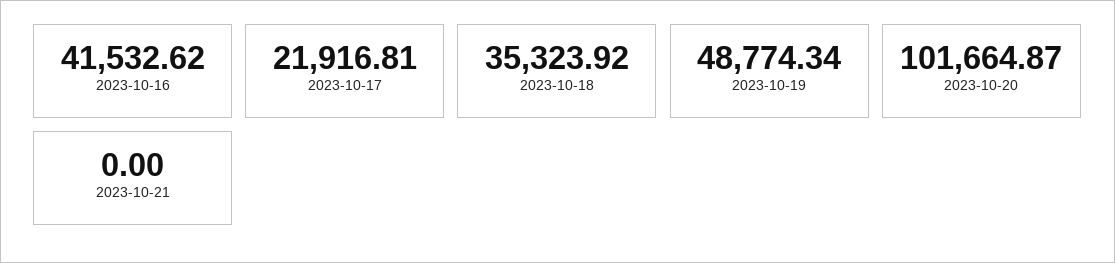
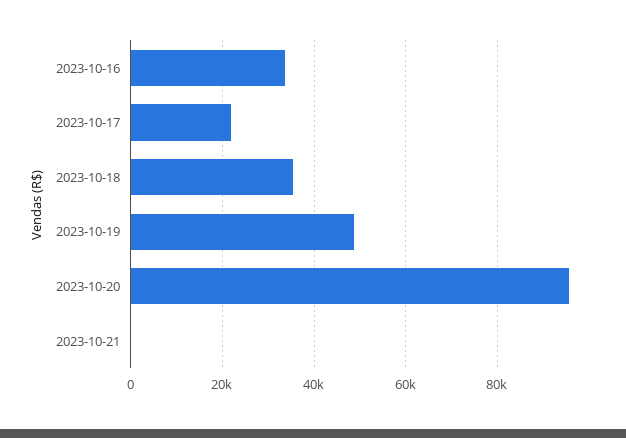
2023-10-16: 41532.62 -> 34000
2023-10-20: 101664.87 -> 96000

